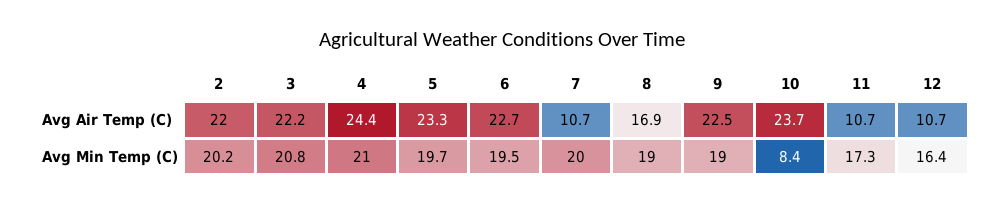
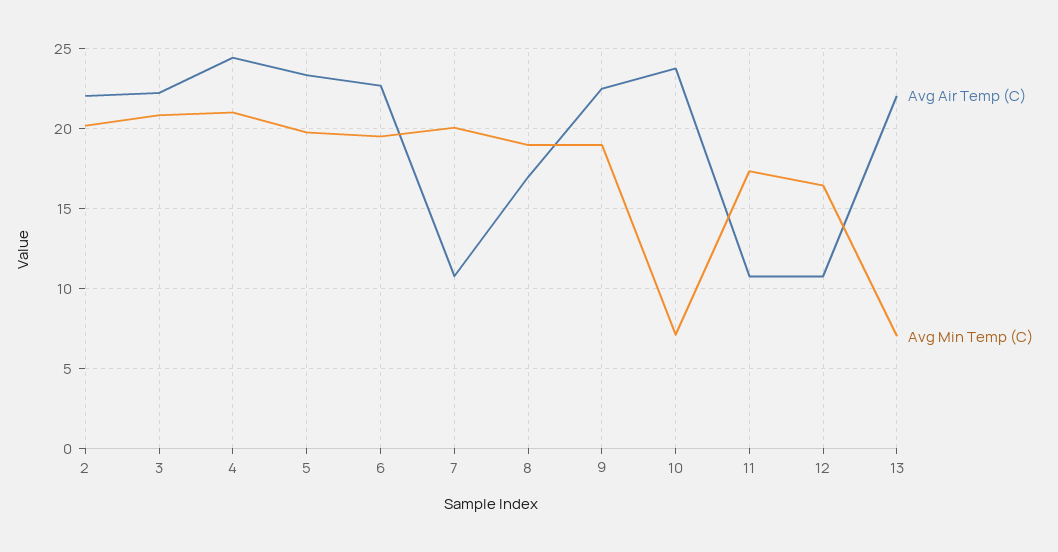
Avg Min Temp (C), 10: 8.4 -> 7
Avg Air Temp (C), 13: none -> 22
Avg Min Temp (C), 13: none -> 7

